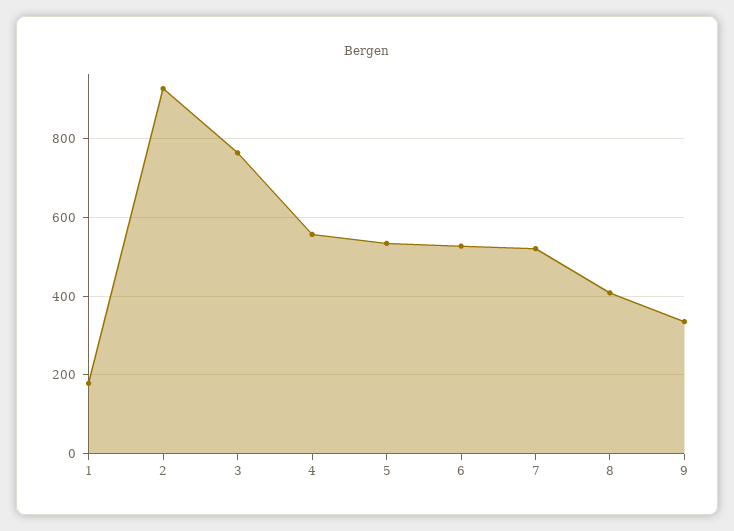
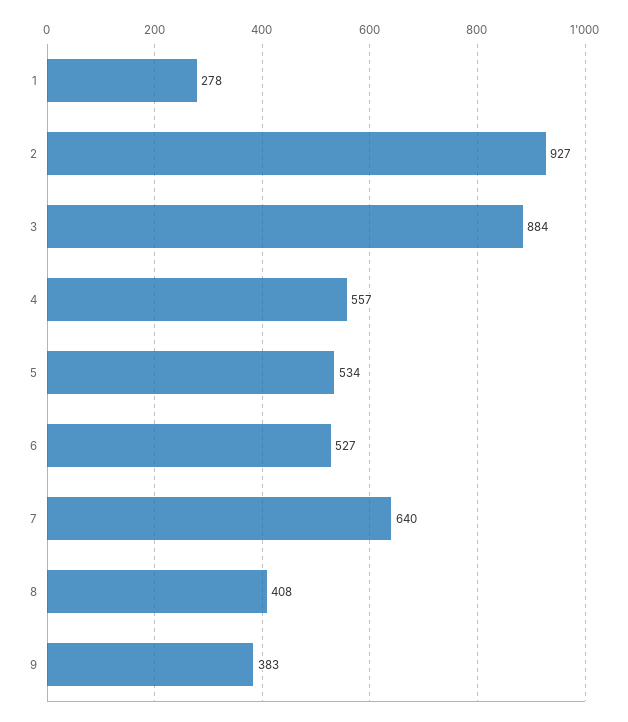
1: 180 -> 278
3: 760 -> 884
7: 520 -> 640
9: 340 -> 383

